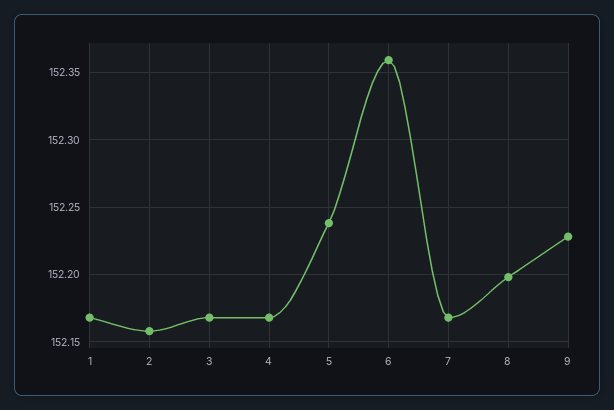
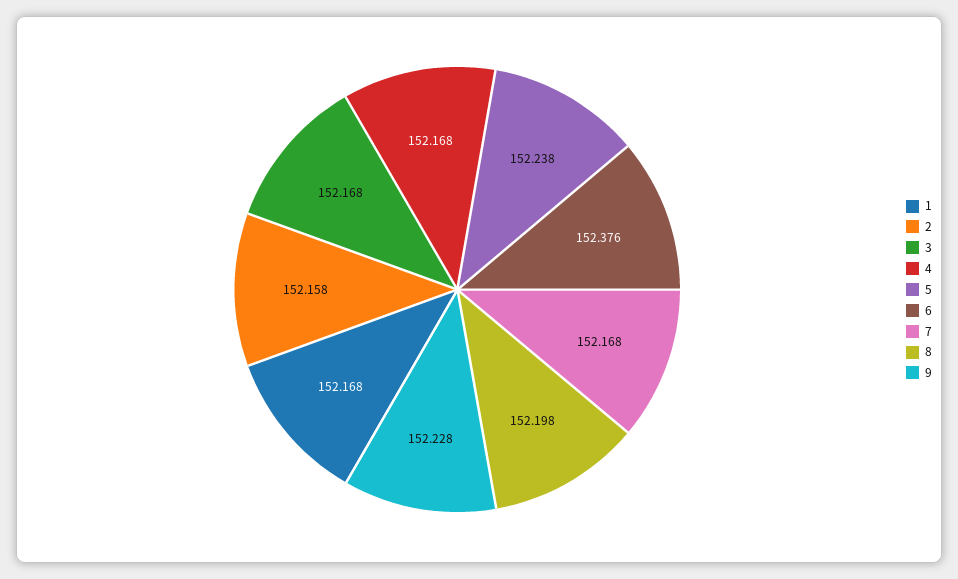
6: 152.36 -> 152.376

